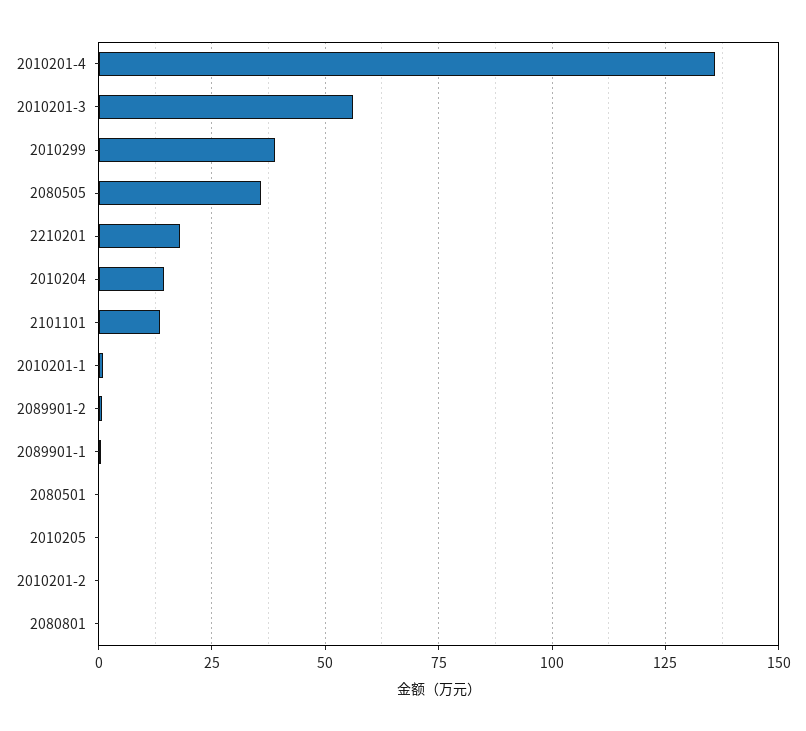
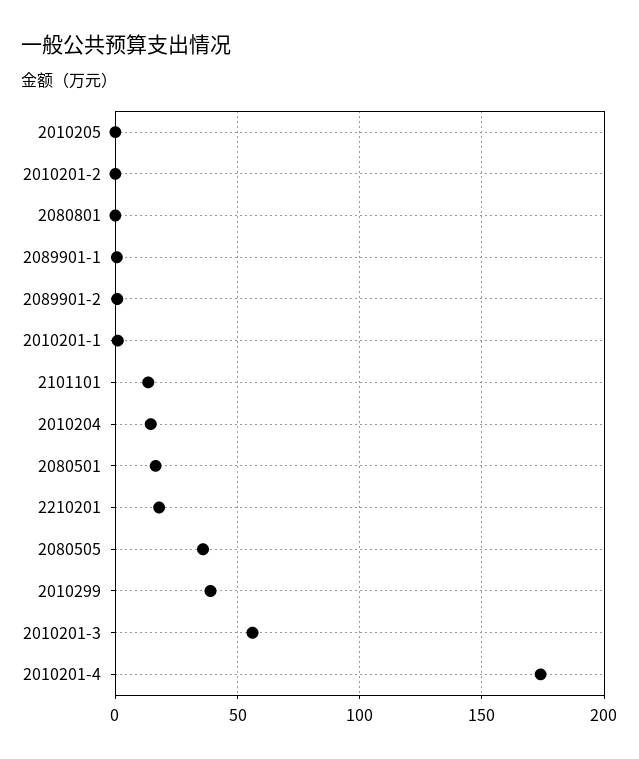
2010201-4: 135 -> 175
2080501: 0 -> 15

